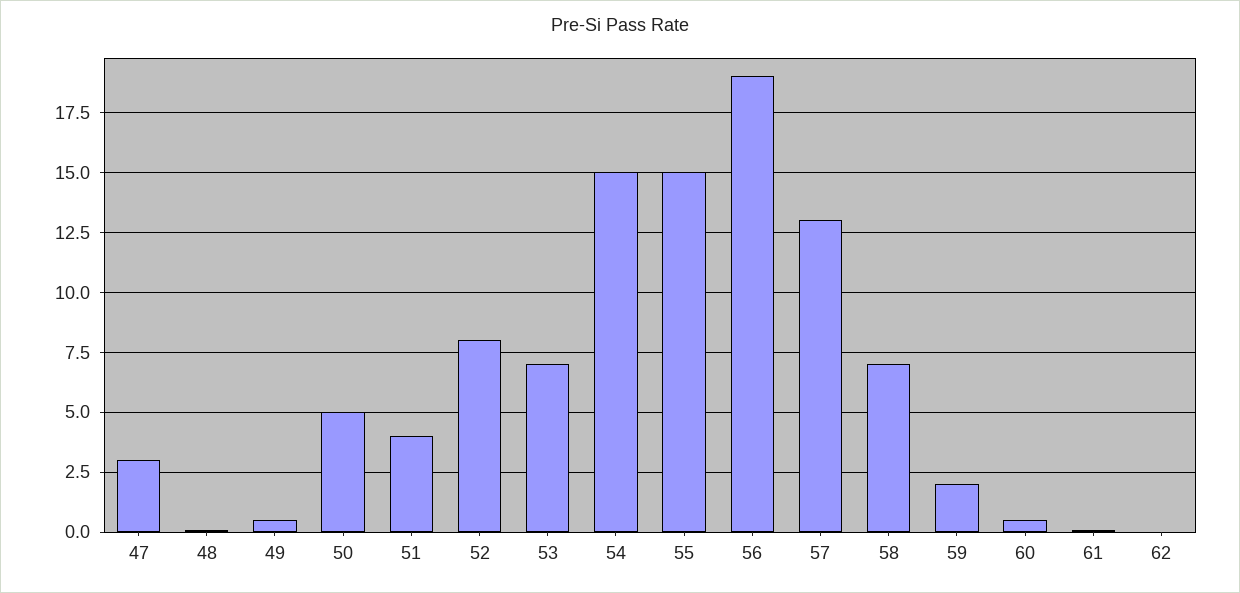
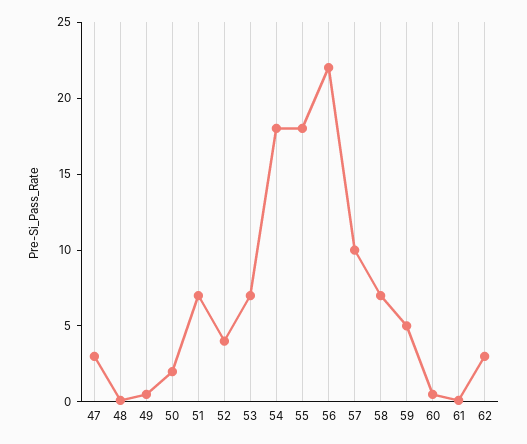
50: 5 -> 2
51: 4 -> 7
52: 8 -> 4
54: 15 -> 18
55: 15 -> 18
56: 19 -> 22
57: 13 -> 10
59: 2 -> 5
62: 0 -> 3

